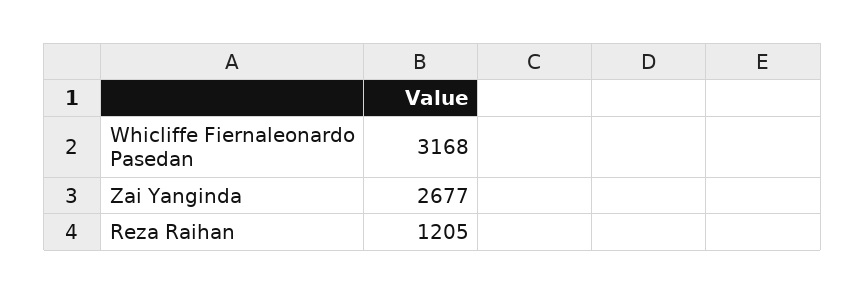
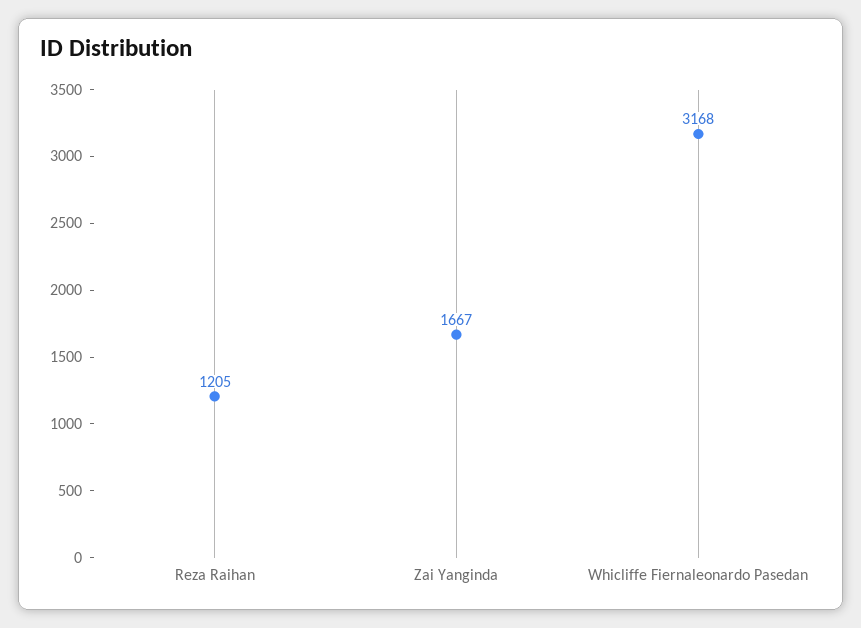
Zai Yanginda: 2677 -> 1667

